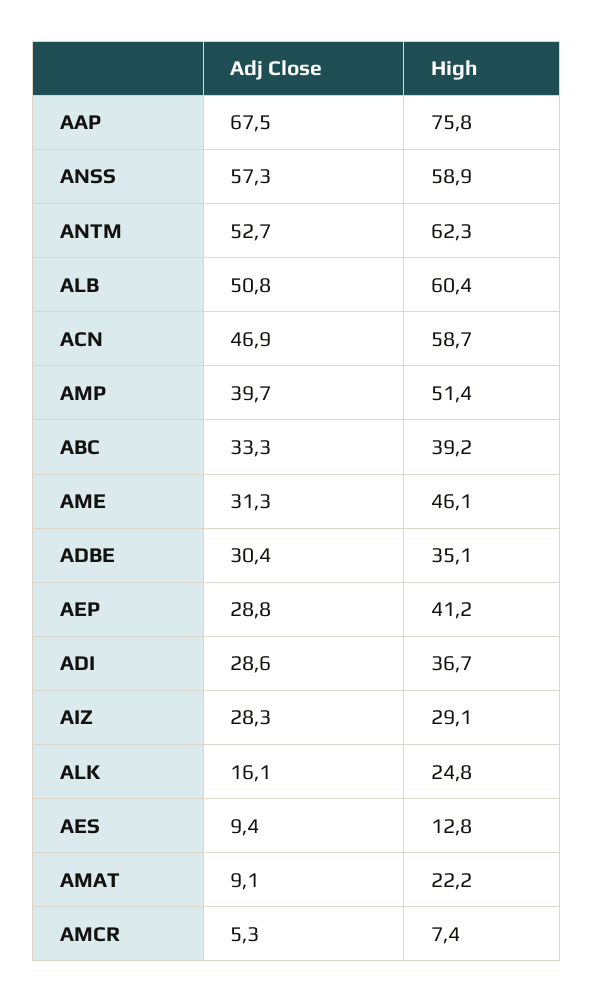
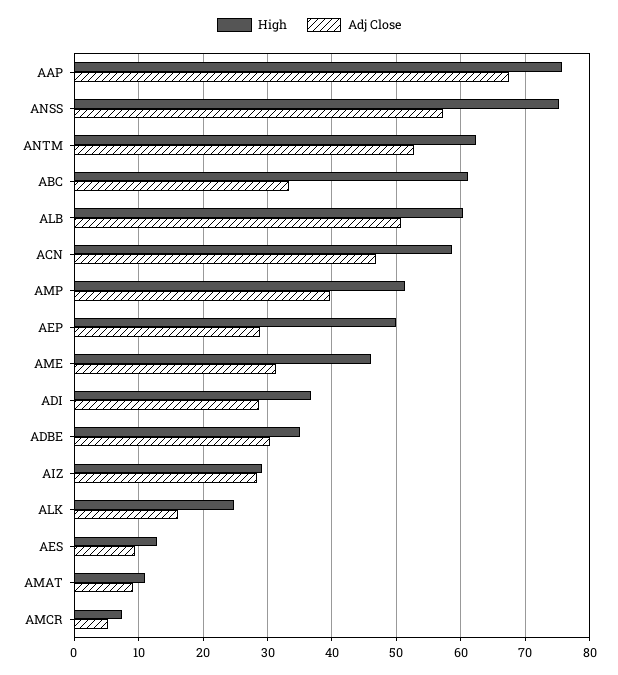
High, ANSS: 58.9 -> 75
High, ABC: 39.2 -> 61
High, AEP: 41.2 -> 50
High, AMAT: 22.2 -> 11

